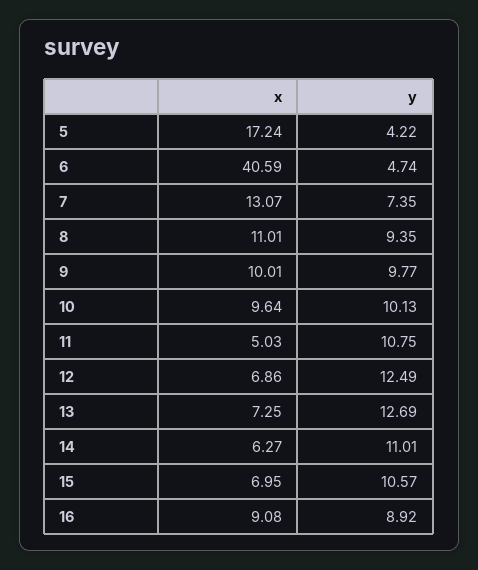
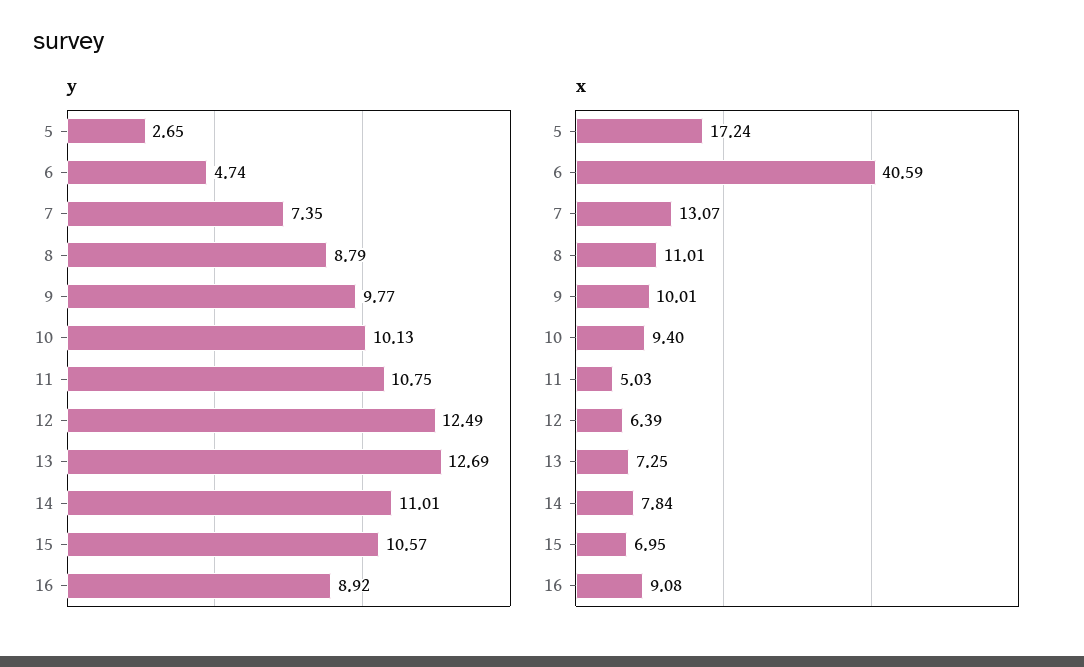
y, 5: 4.22 -> 2.65
y, 8: 9.35 -> 8.79
x, 10: 9.64 -> 9.4
x, 12: 6.86 -> 6.39
x, 14: 6.27 -> 7.84

